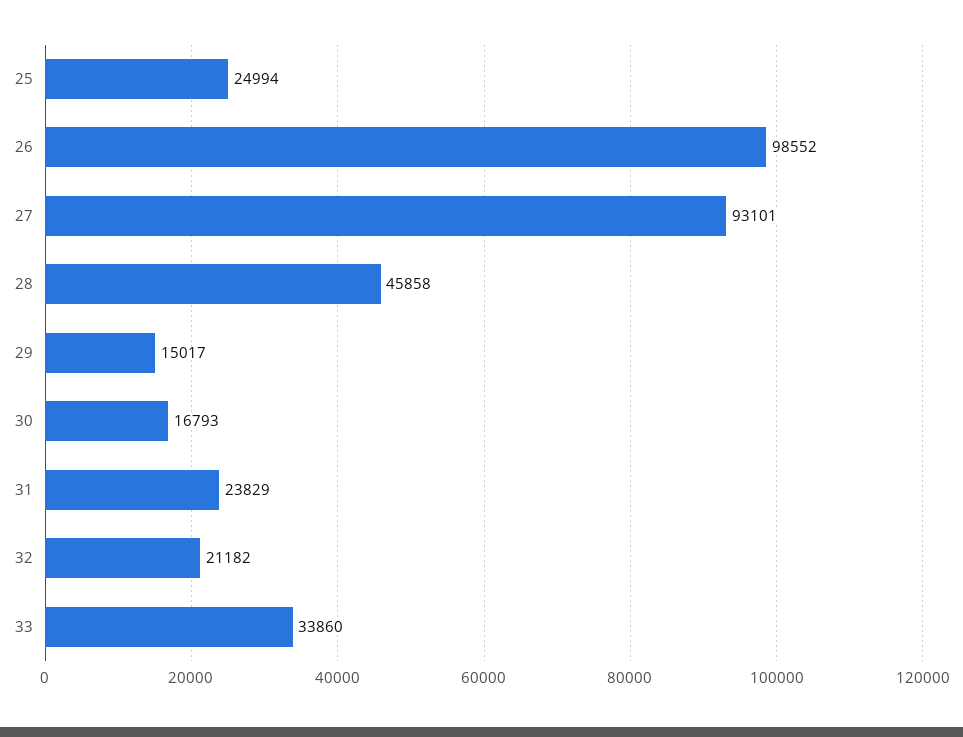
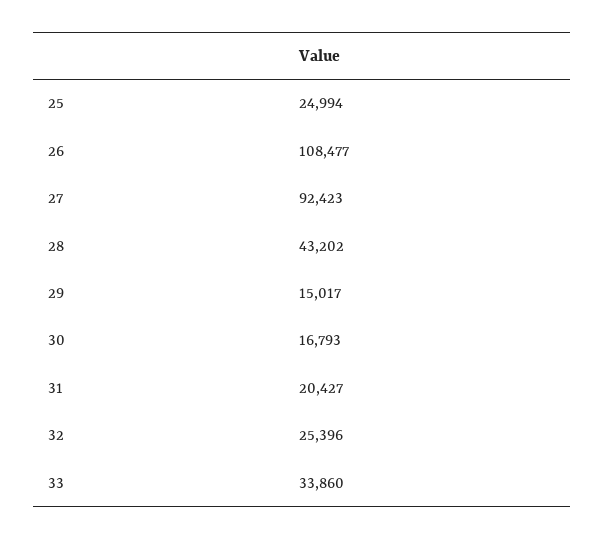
26: 98552 -> 108477
27: 93101 -> 92423
28: 45858 -> 43202
31: 23829 -> 20427
32: 21182 -> 25396

